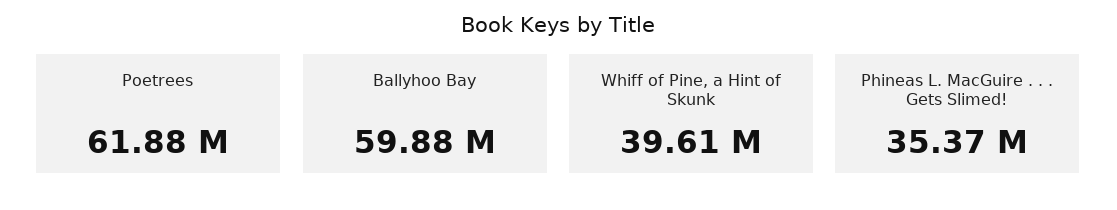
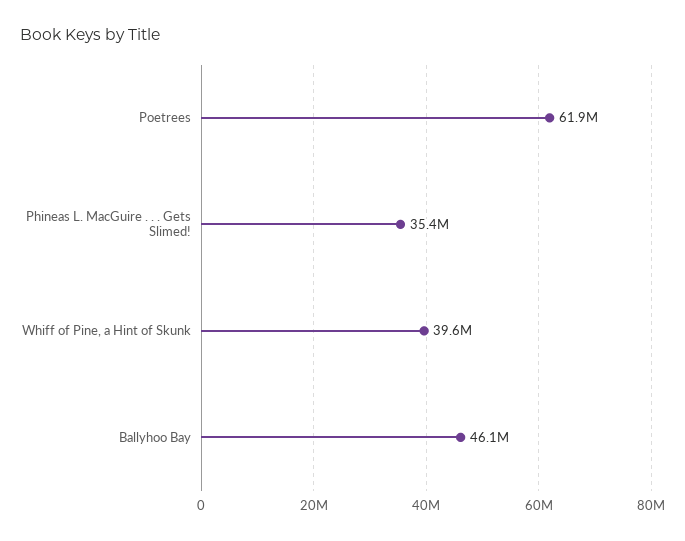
Ballyhoo Bay: 59880000 -> 46100000

